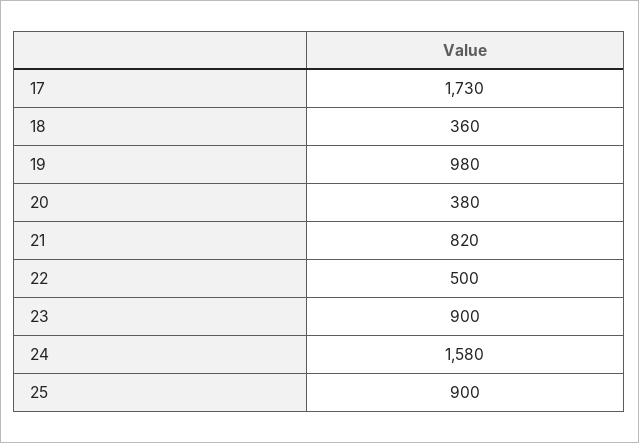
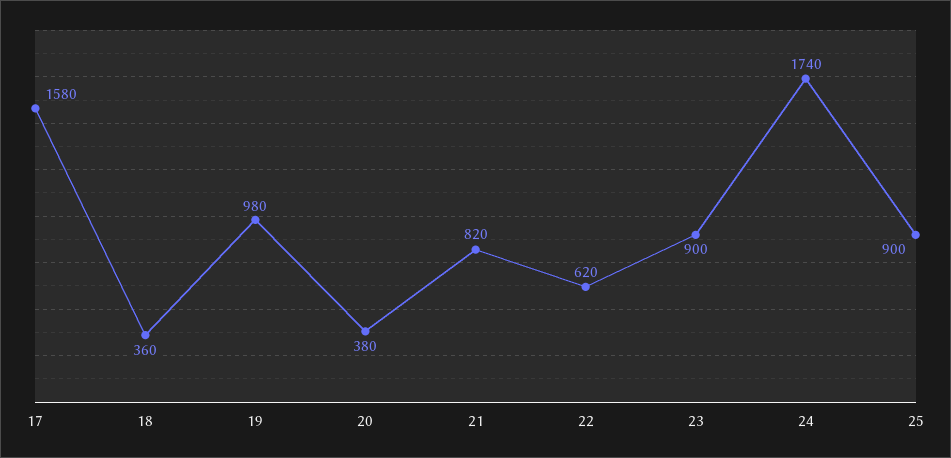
17: 1730 -> 1580
22: 500 -> 620
24: 1580 -> 1740

